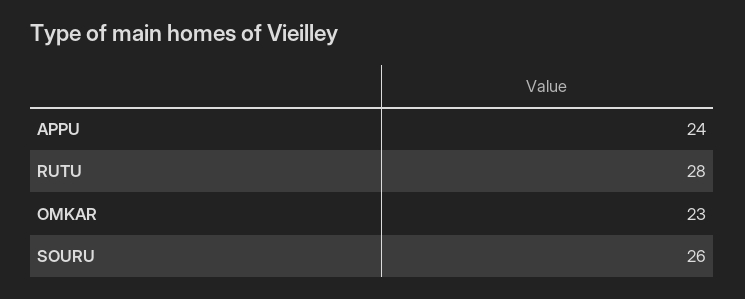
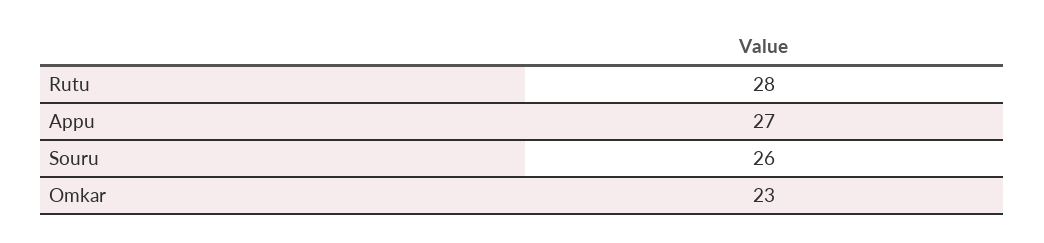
APPU: 24 -> 27

